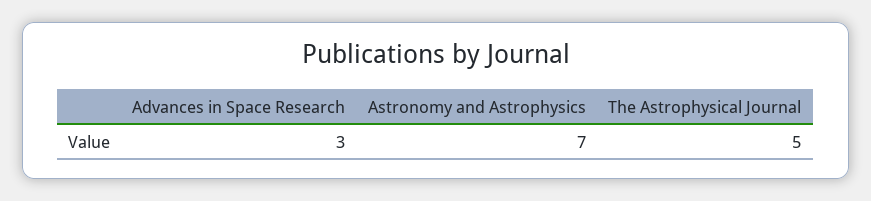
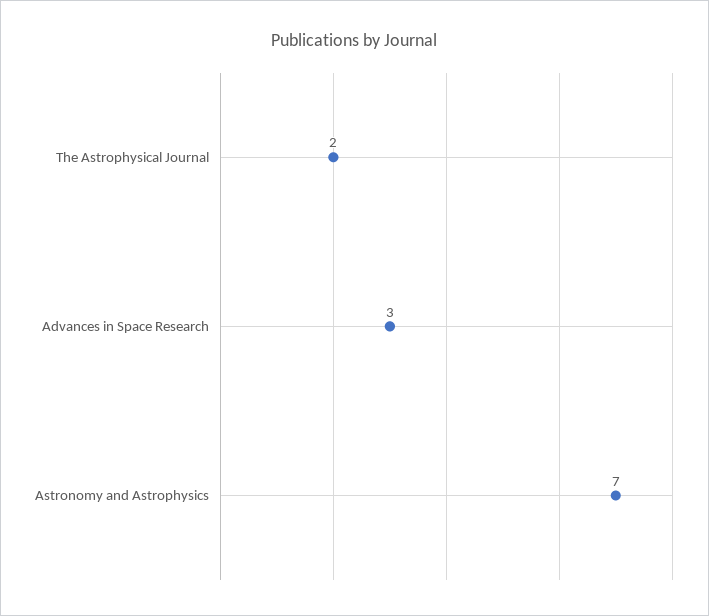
The Astrophysical Journal: 5 -> 2

